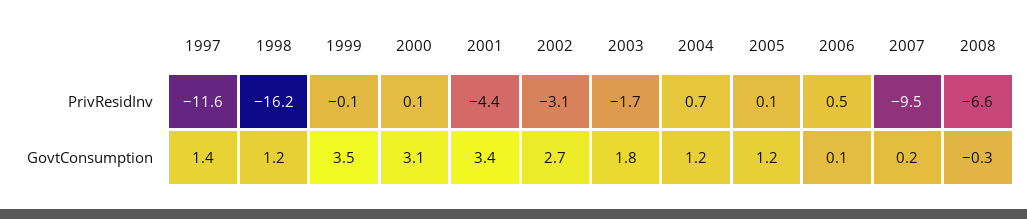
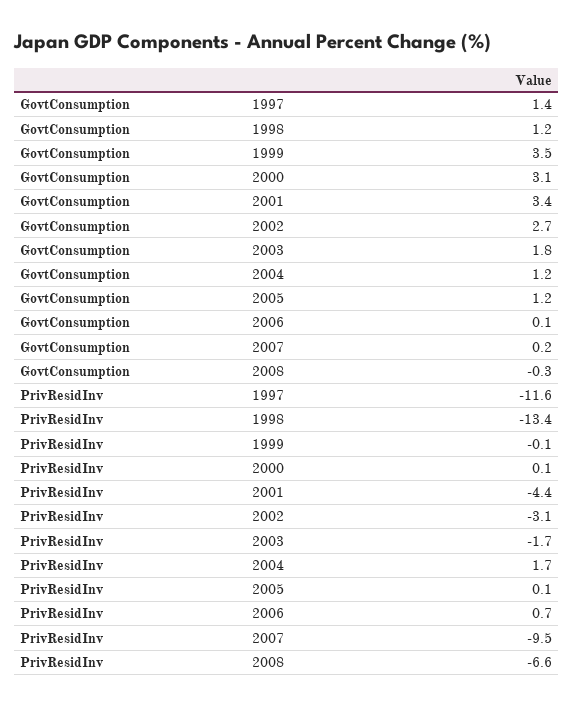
1998, PrivResidInv: -16.2 -> -13.4
2004, PrivResidInv: 0.7 -> 1.7
2006, PrivResidInv: 0.5 -> 0.7

